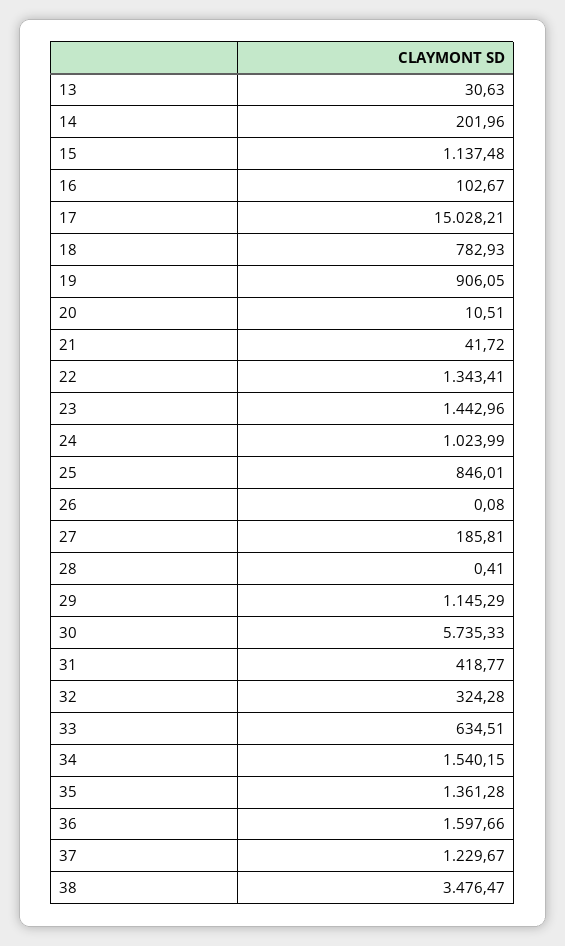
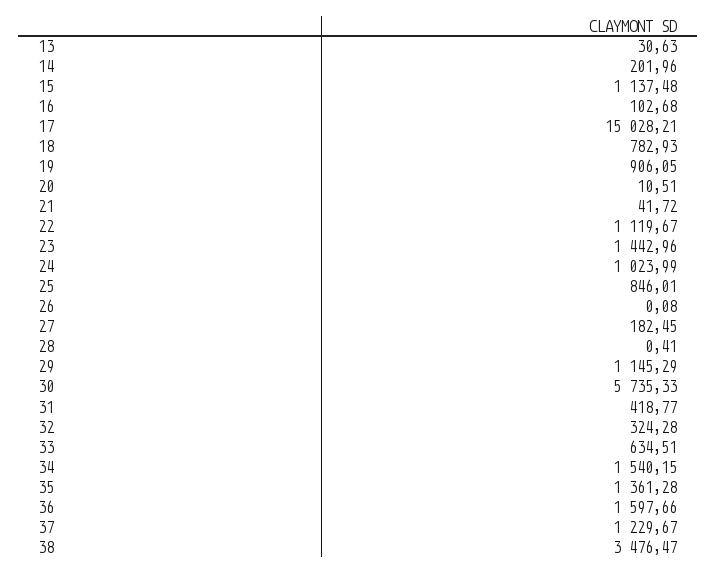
16: 102.67 -> 102.68
22: 1343.41 -> 1119.67
27: 185.81 -> 182.45

